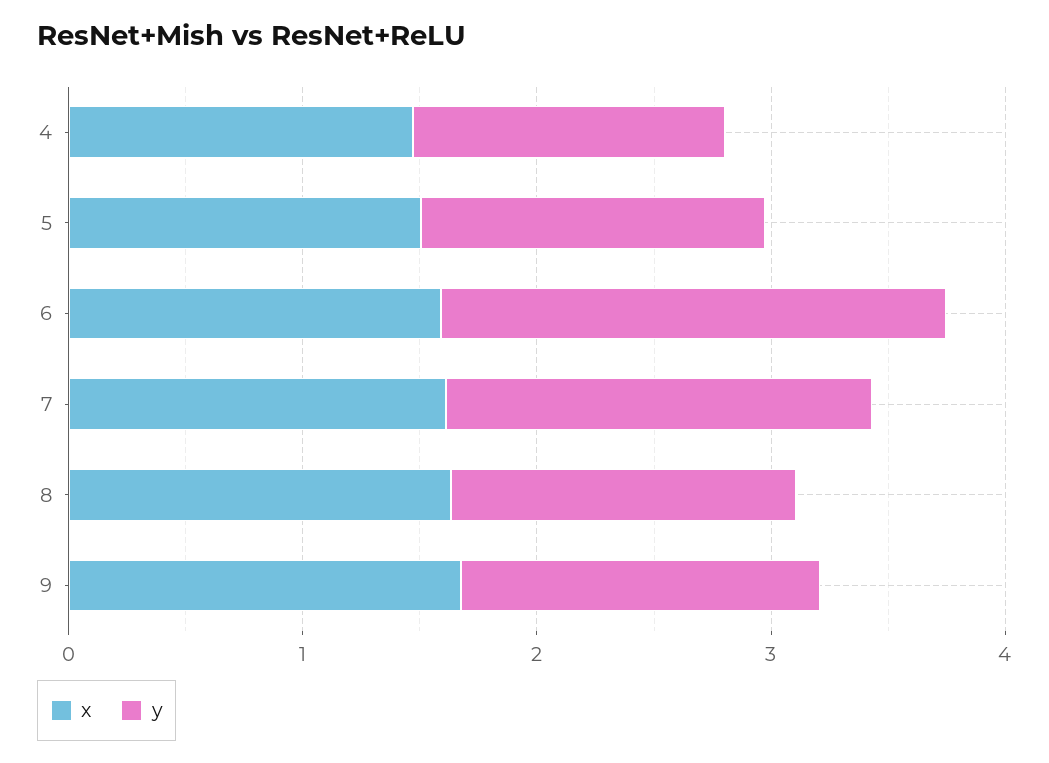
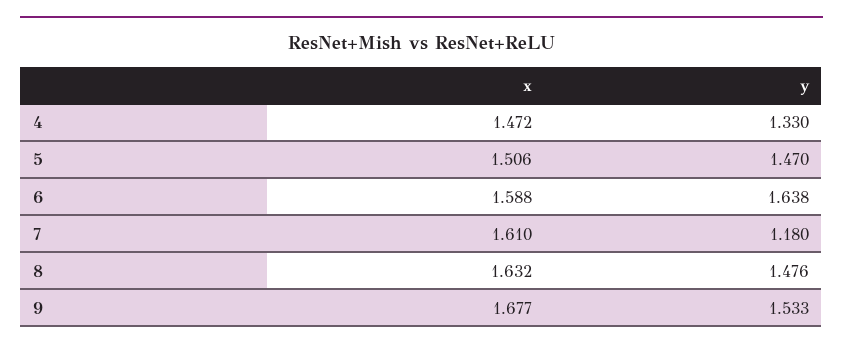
y, 6: 2.2 -> 1.638
y, 7: 1.8 -> 1.18

